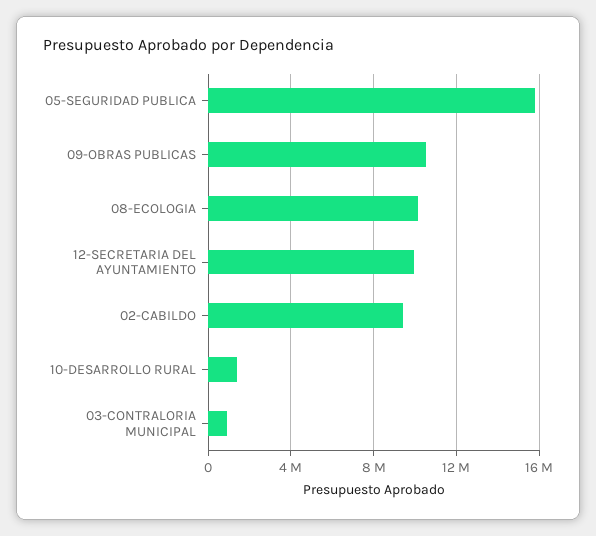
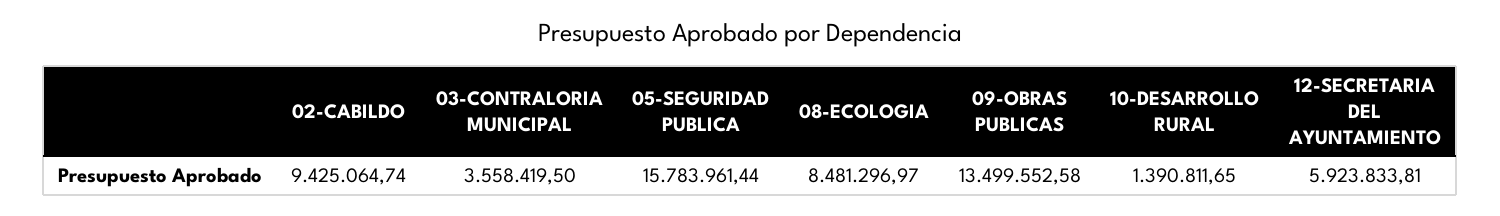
09-OBRAS PUBLICAS: 10500000 -> 13499552.58
08-ECOLOGIA: 10000000 -> 8481296.97
12-SECRETARIA DEL AYUNTAMIENTO: 10000000 -> 5923833.81
03-CONTRALORIA MUNICIPAL: 1000000 -> 3558419.5

